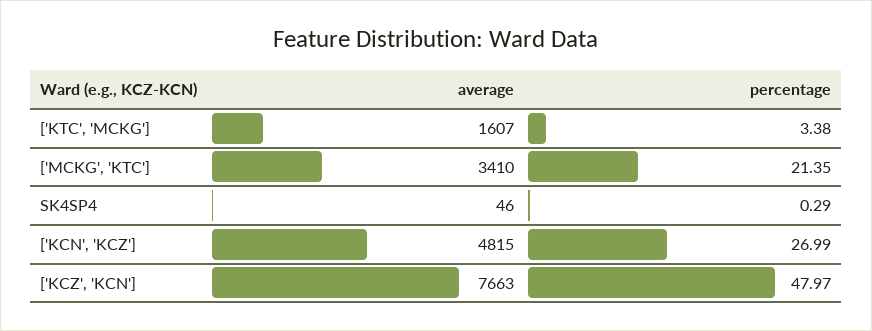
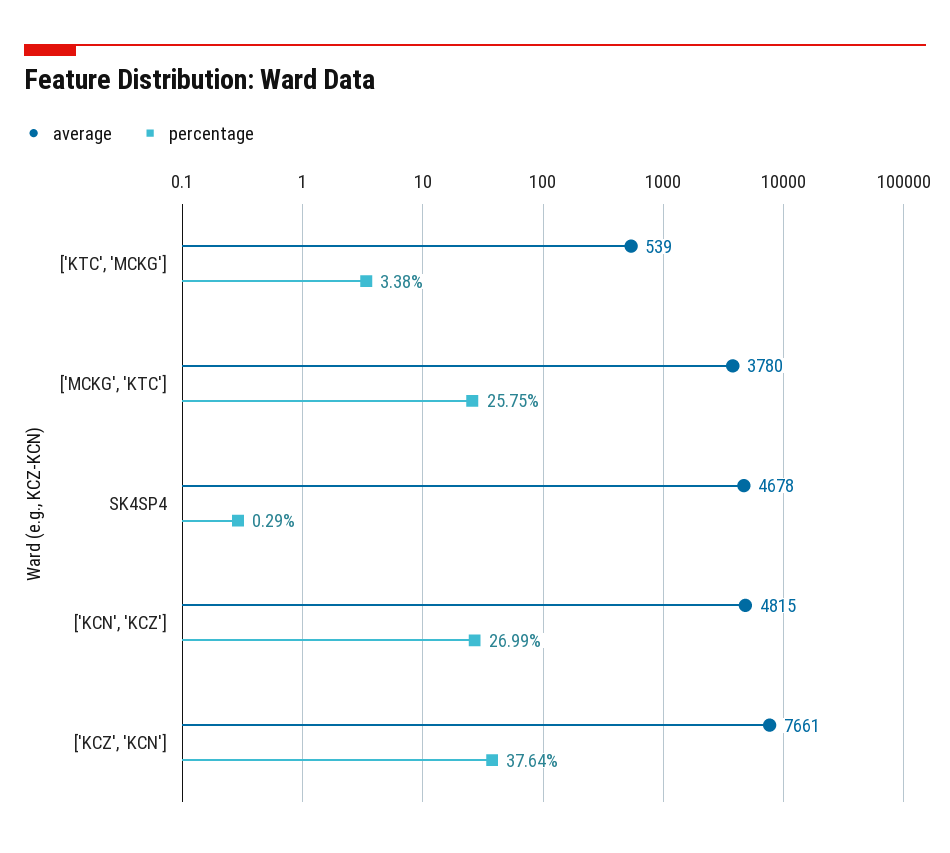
average, ['KTC', 'MCKG']: 1607 -> 539
average, ['MCKG', 'KTC']: 3410 -> 3780
percentage, ['MCKG', 'KTC']: 21.35 -> 25.75
average, SK4SP4: 46 -> 4678
average, ['KCZ', 'KCN']: 7663 -> 7661
percentage, ['KCZ', 'KCN']: 47.97 -> 37.64

